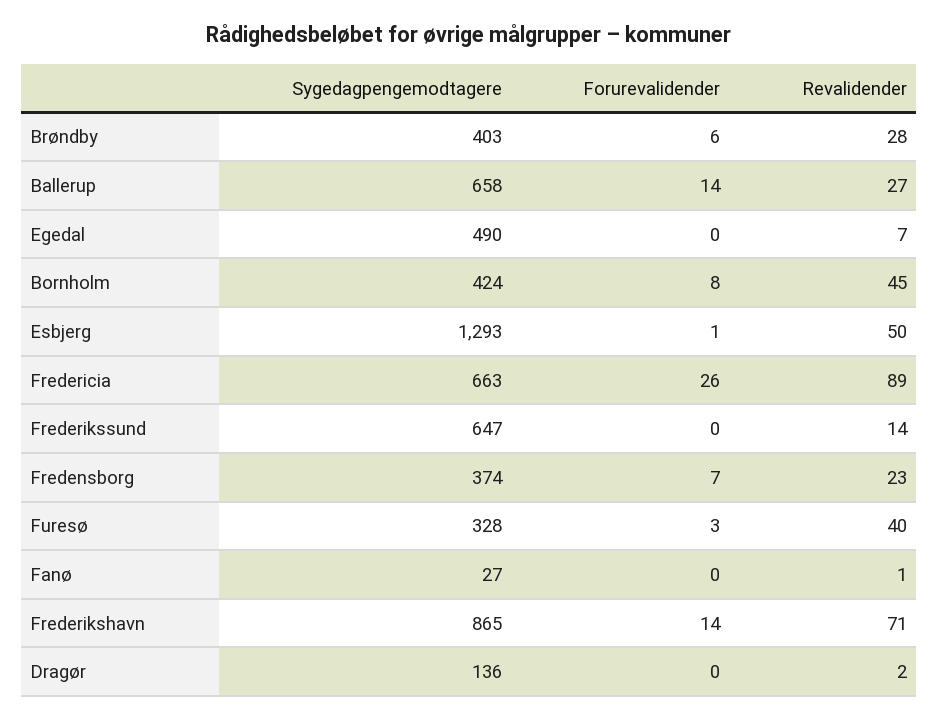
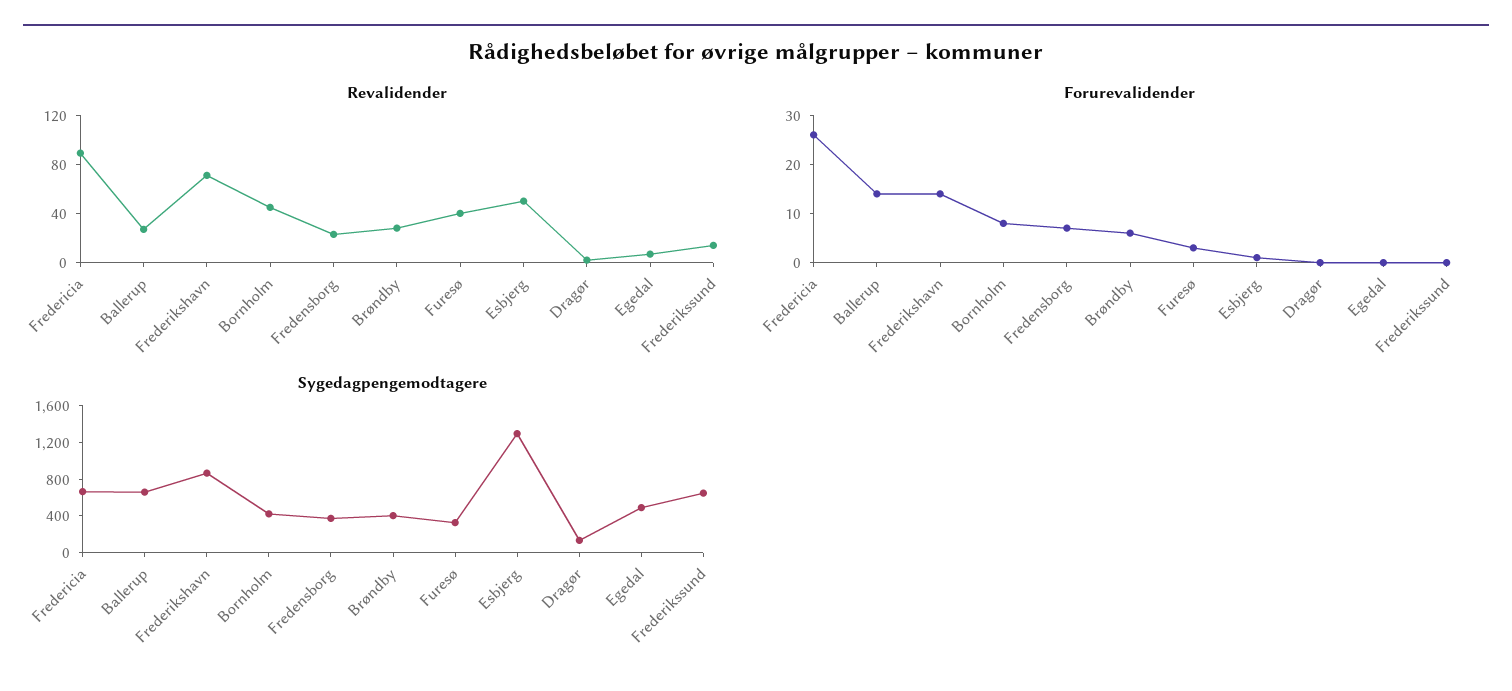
Sygedagpengemodtagere, Fanø: 27 -> none
Forurevalidender, Fanø: 0 -> none
Revalidender, Fanø: 1 -> none

